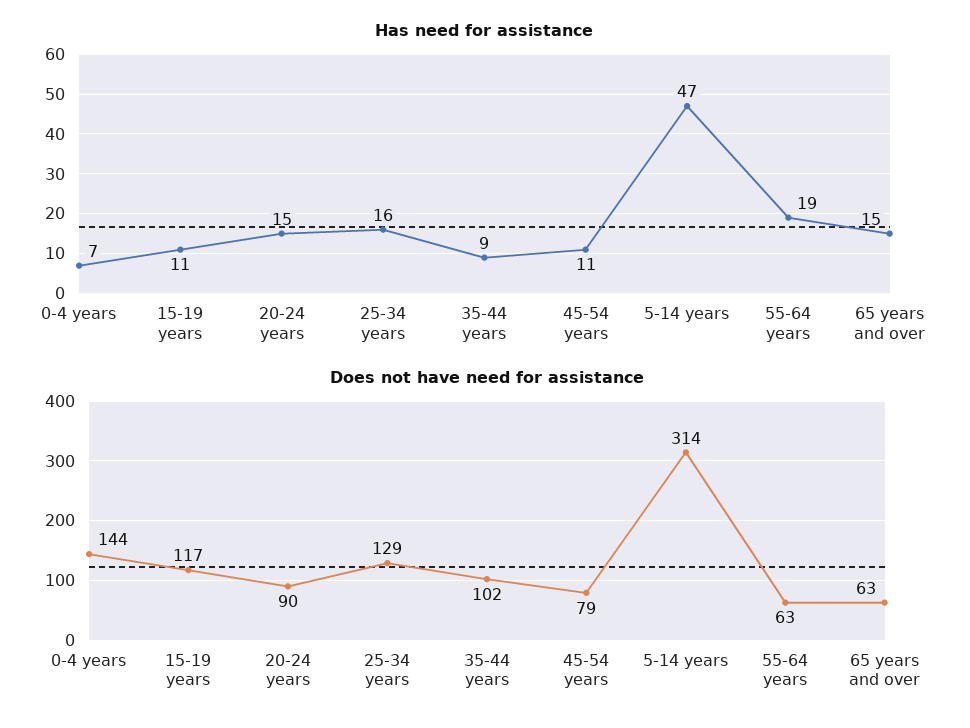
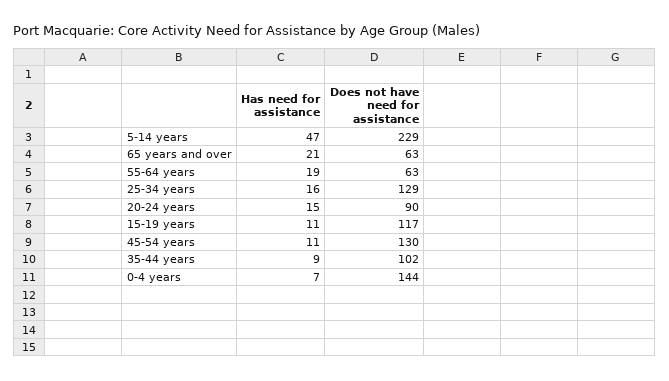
Has need for assistance, 65 years and over: 15 -> 21
Does not have need for assistance, 45-54 years: 79 -> 130
Does not have need for assistance, 5-14 years: 314 -> 229

